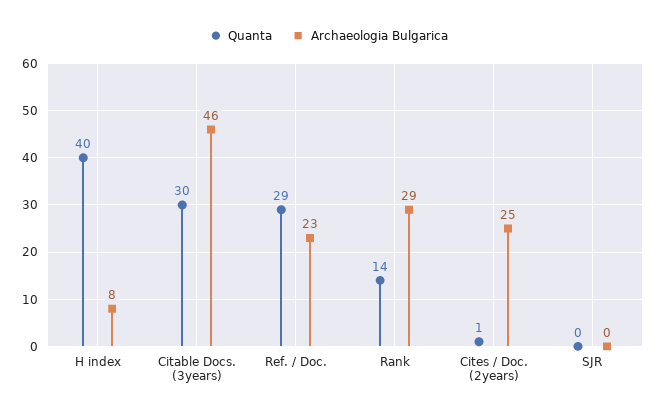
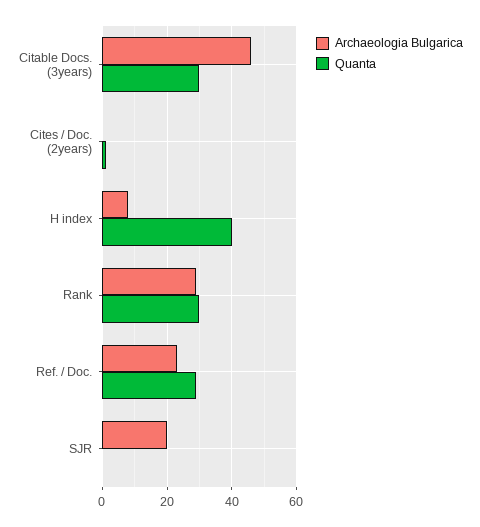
Quanta, Rank: 14 -> 30
Archaeologia Bulgarica, Cites / Doc. (2years): 25 -> 0
Archaeologia Bulgarica, SJR: 0 -> 20

